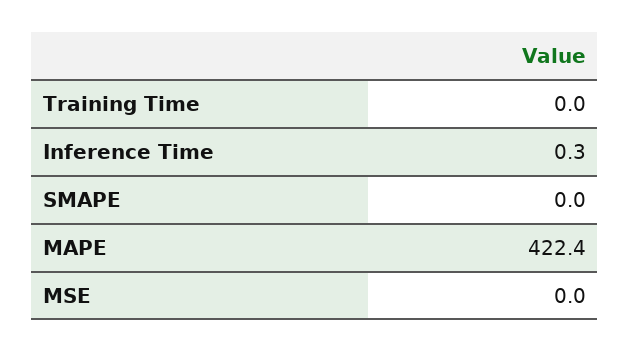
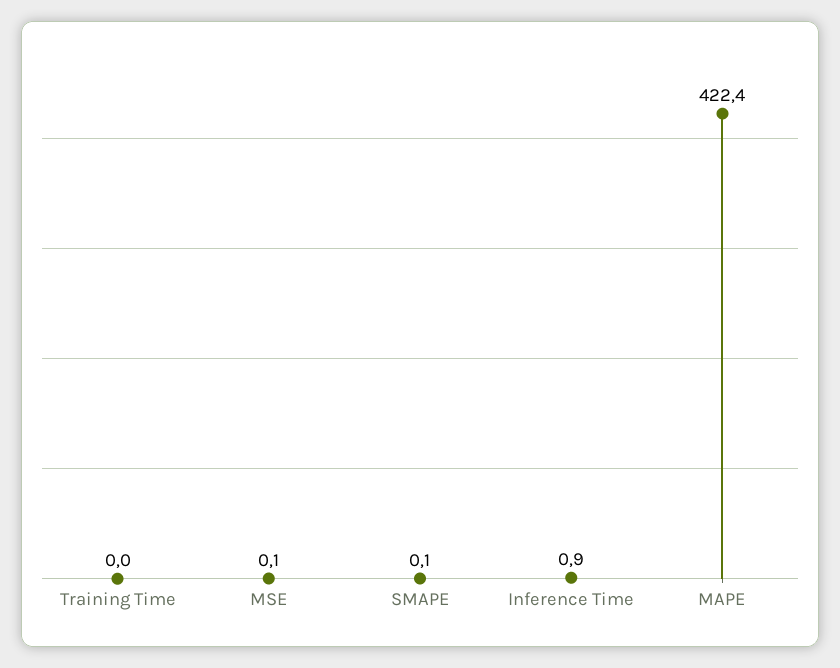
Inference Time: 0.3 -> 0.9
SMAPE: 0 -> 0.1
MSE: 0 -> 0.1

